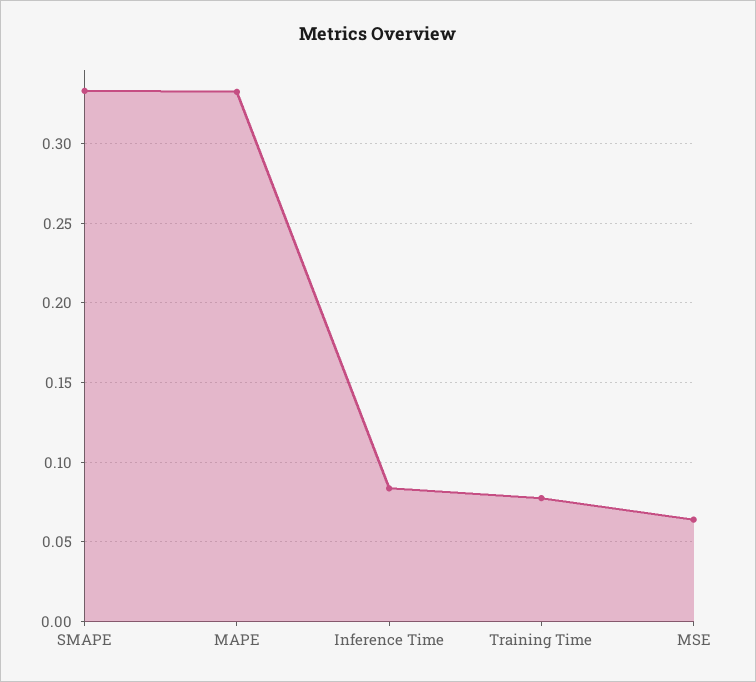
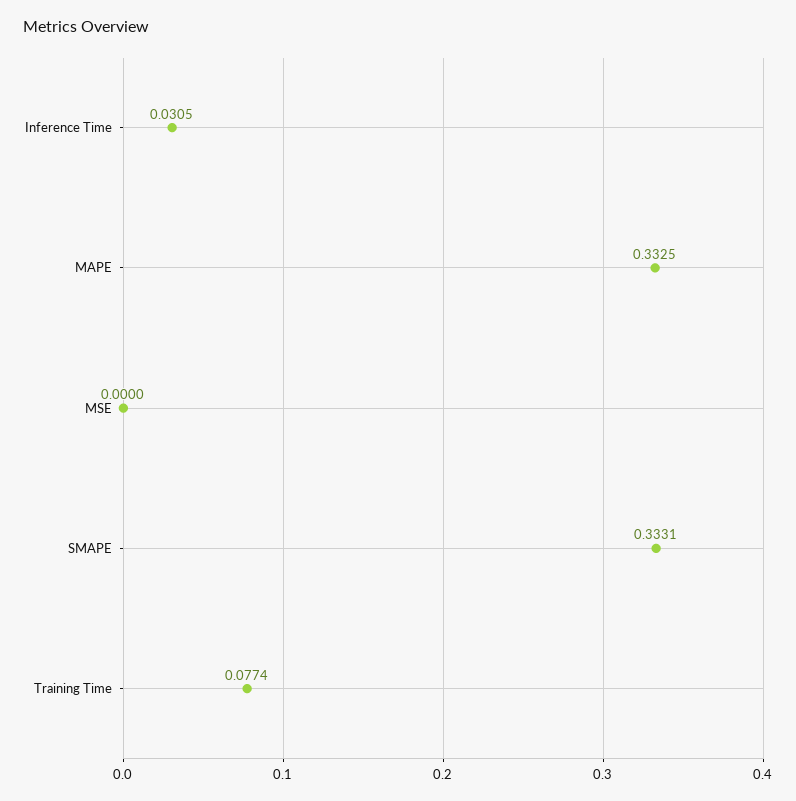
Inference Time: 0.085 -> 0.0305
MSE: 0.065 -> 0

